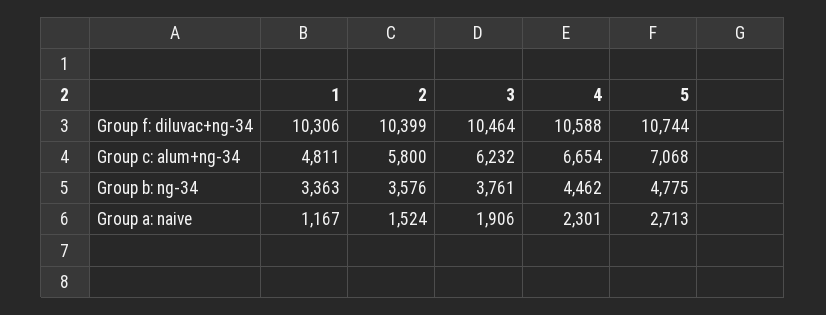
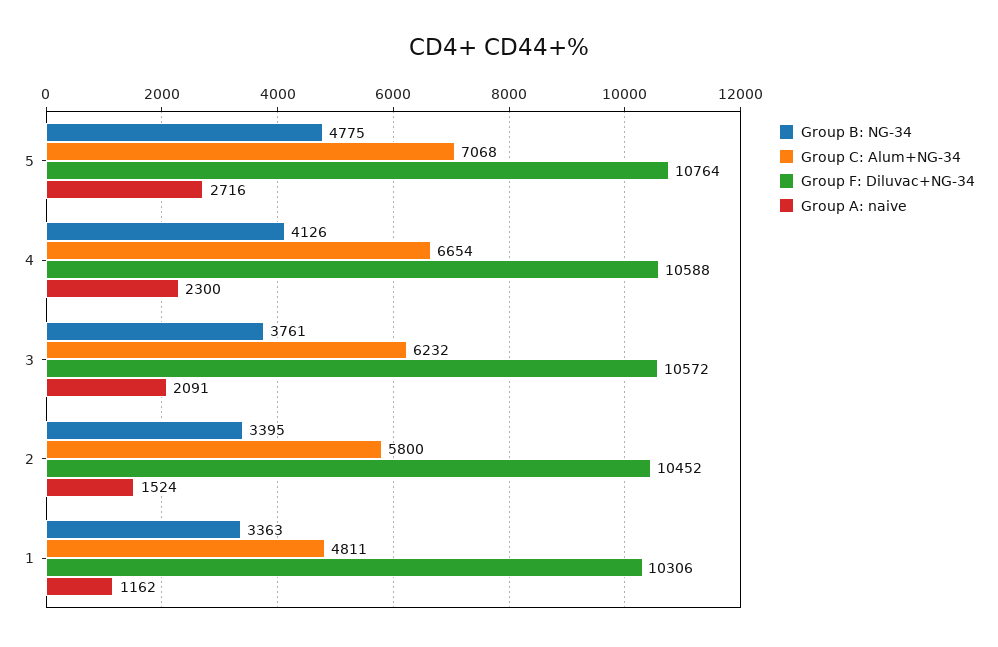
Group f: diluvac+ng-34, 2: 10399 -> 10452
Group f: diluvac+ng-34, 3: 10464 -> 10572
Group f: diluvac+ng-34, 5: 10744 -> 10764
Group b: ng-34, 2: 3576 -> 3395
Group b: ng-34, 4: 4462 -> 4126
Group a: naive, 1: 1167 -> 1162
Group a: naive, 3: 1906 -> 2091
Group a: naive, 4: 2301 -> 2300
Group a: naive, 5: 2713 -> 2716

